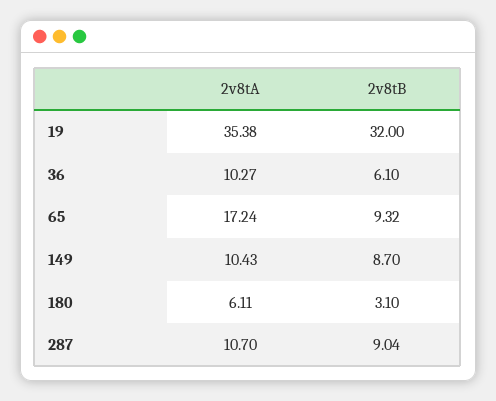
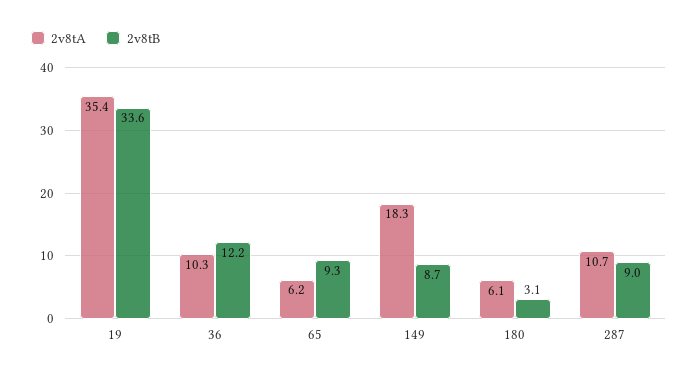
2v8tB, 19: 32 -> 33.6
2v8tB, 36: 6.1 -> 12.2
2v8tA, 65: 17.24 -> 6.2
2v8tA, 149: 10.43 -> 18.3

